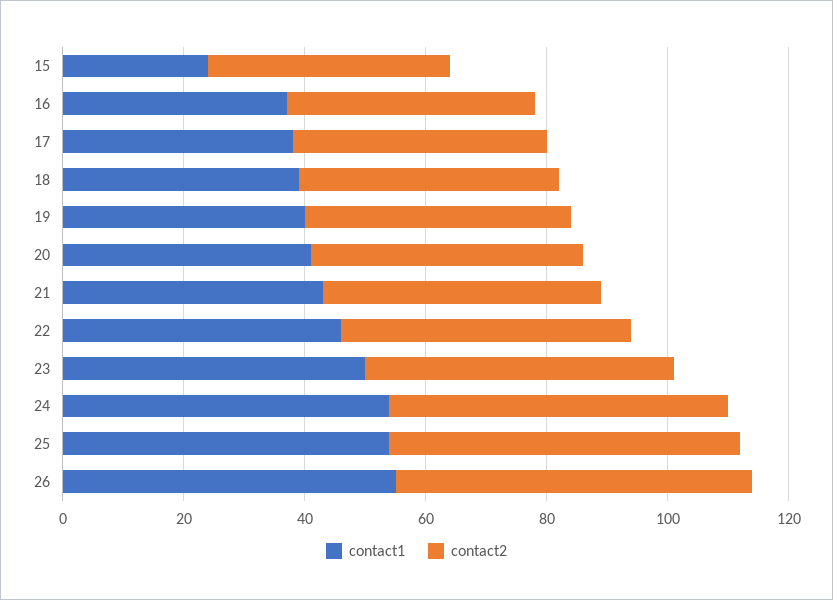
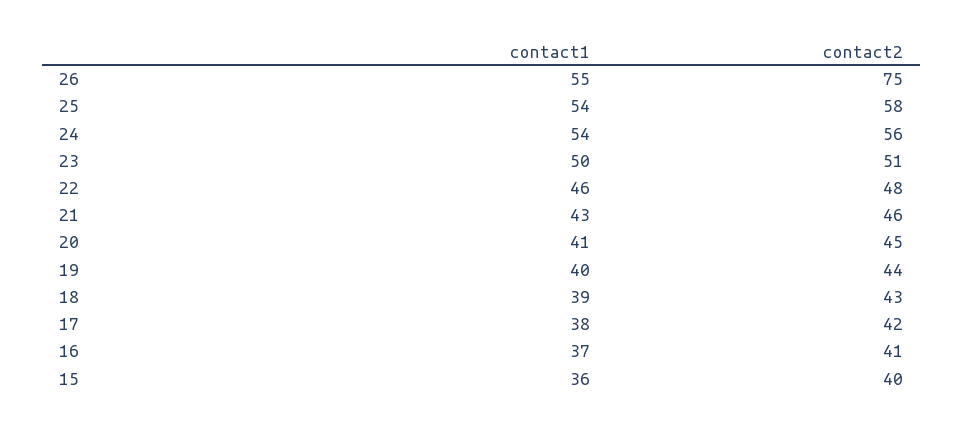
contact1, 15: 25 -> 36
contact2, 26: 60 -> 75

